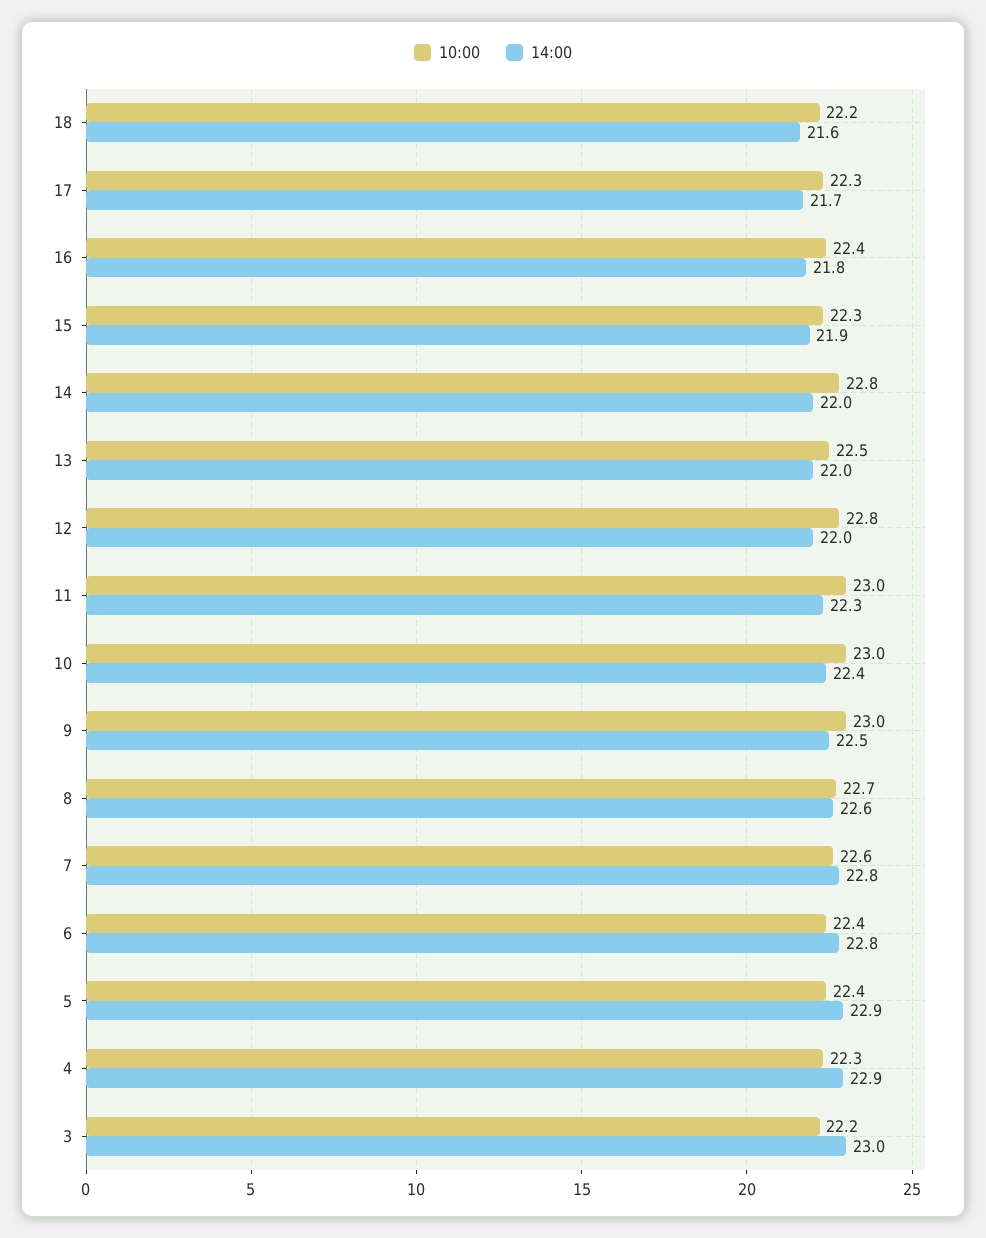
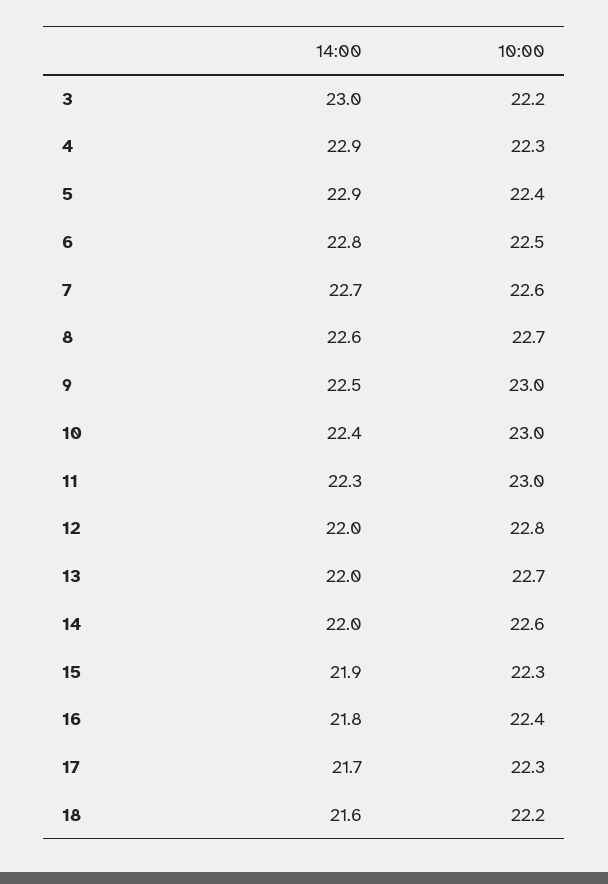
10:00, 14: 22.8 -> 22.6
10:00, 13: 22.5 -> 22.7
14:00, 7: 22.8 -> 22.7
10:00, 6: 22.4 -> 22.5

